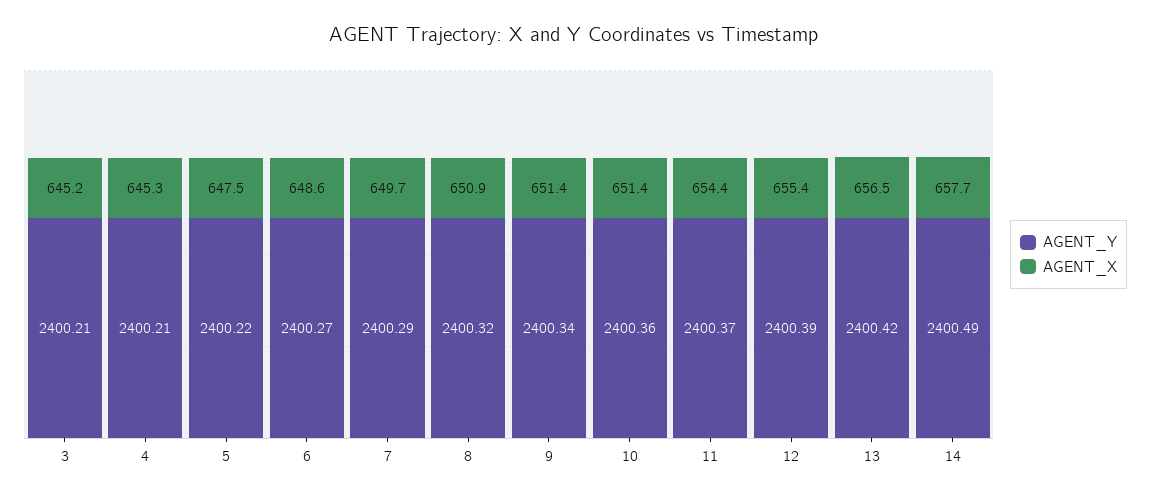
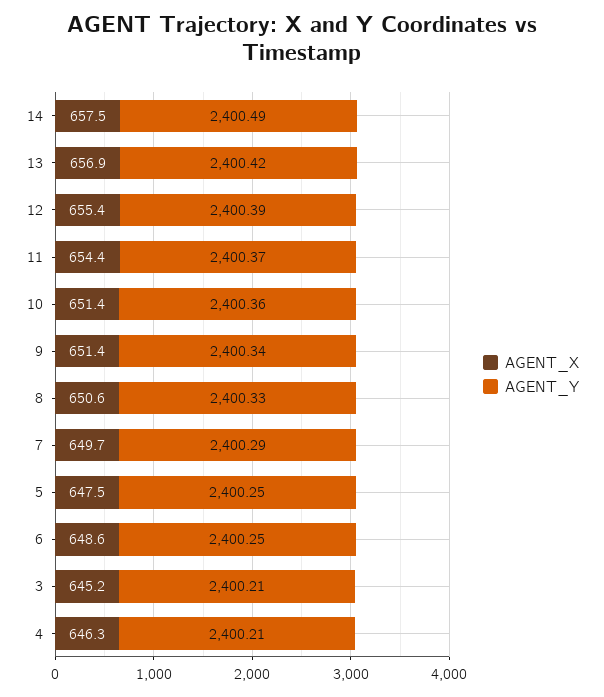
AGENT_X, 4: 645.3 -> 646.3
AGENT_Y, 5: 2400.22 -> 2400.25
AGENT_Y, 6: 2400.27 -> 2400.25
AGENT_Y, 8: 2400.32 -> 2400.33
AGENT_X, 8: 650.9 -> 650.6
AGENT_X, 13: 656.5 -> 656.9
AGENT_X, 14: 657.7 -> 657.5

